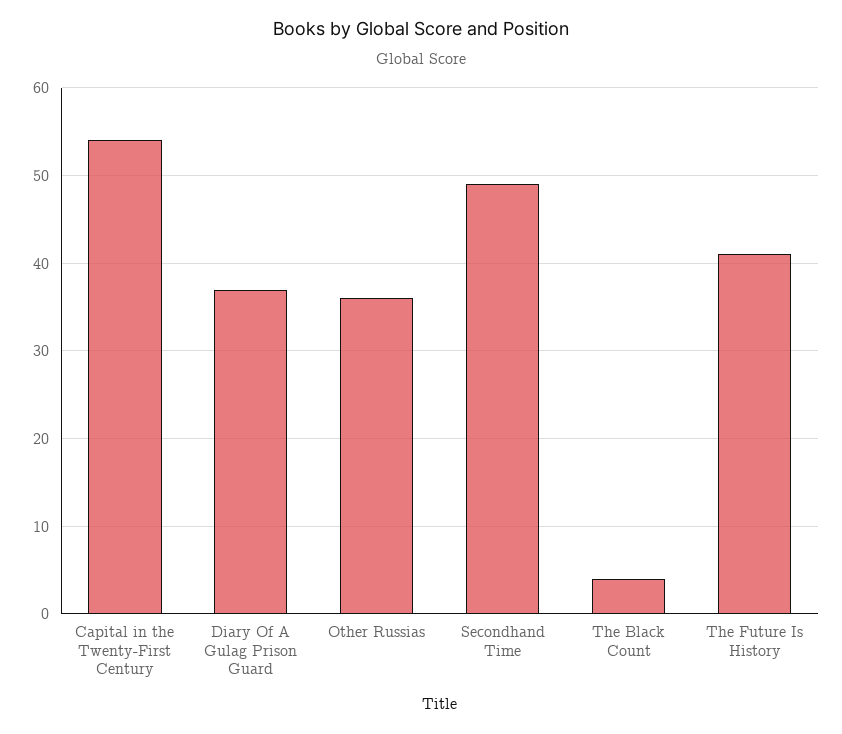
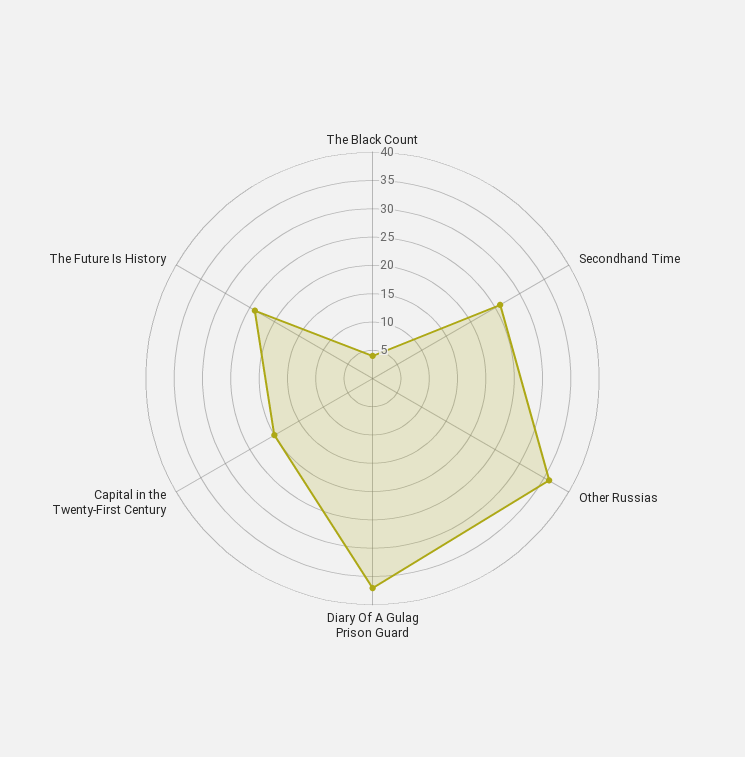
Capital in the Twenty-First Century: 54 -> 20
Secondhand Time: 49 -> 25
The Future Is History: 41 -> 25

